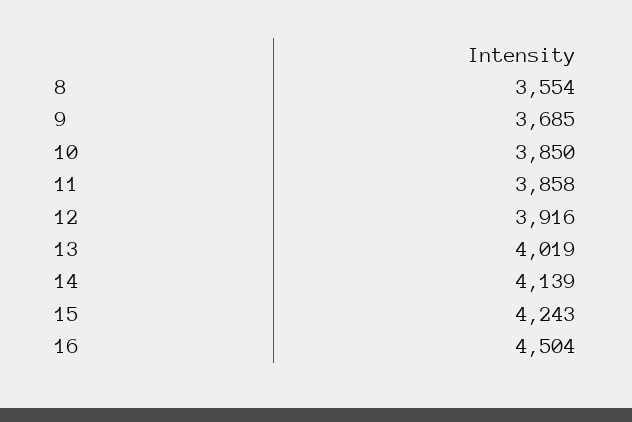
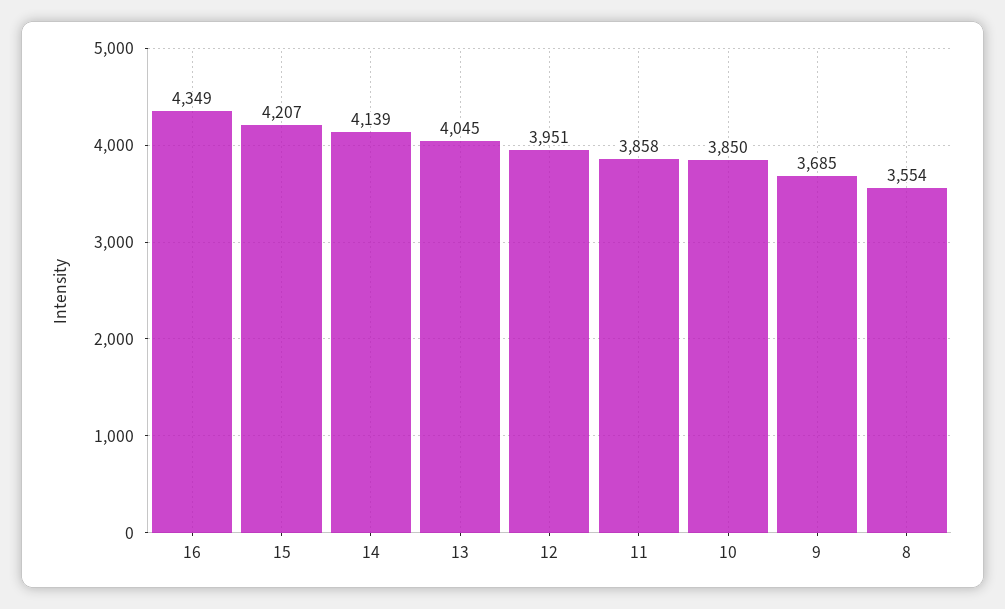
12: 3916 -> 3951
13: 4019 -> 4045
15: 4243 -> 4207
16: 4504 -> 4349

